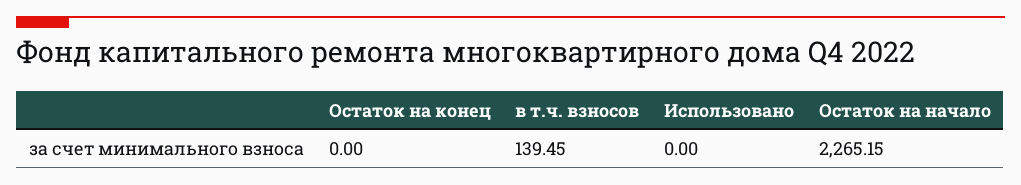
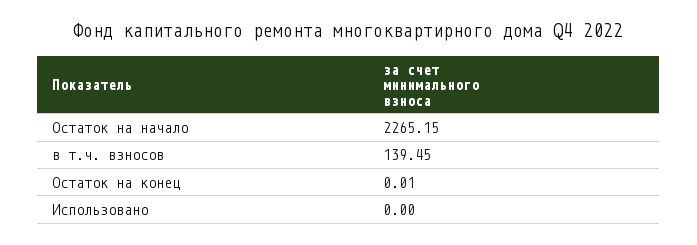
Остаток на конец: 0 -> 0.01

